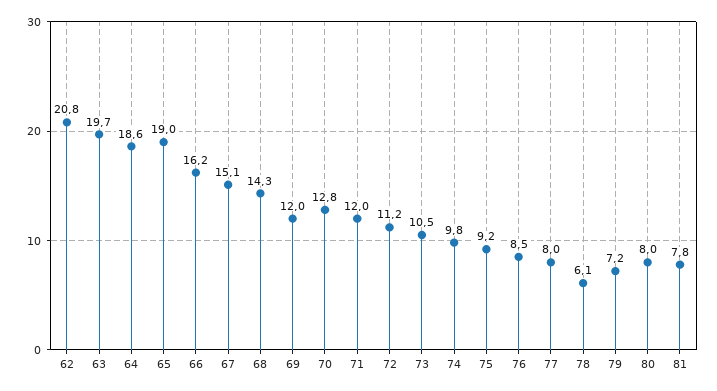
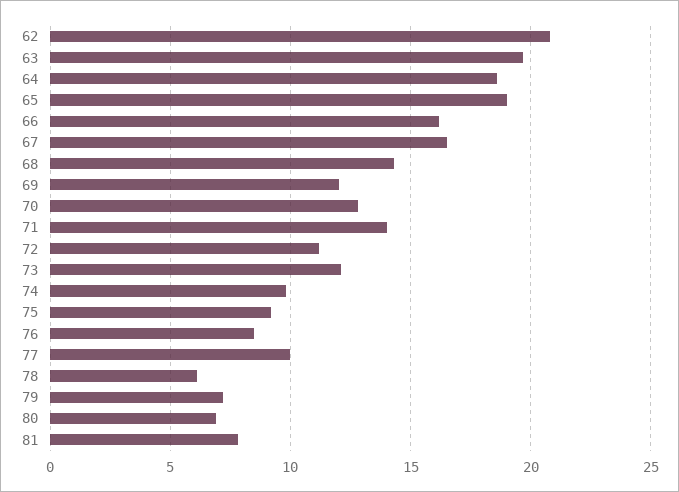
67: 15.1 -> 16.5
71: 12 -> 14
73: 10.5 -> 12
77: 8 -> 10
80: 8 -> 7

